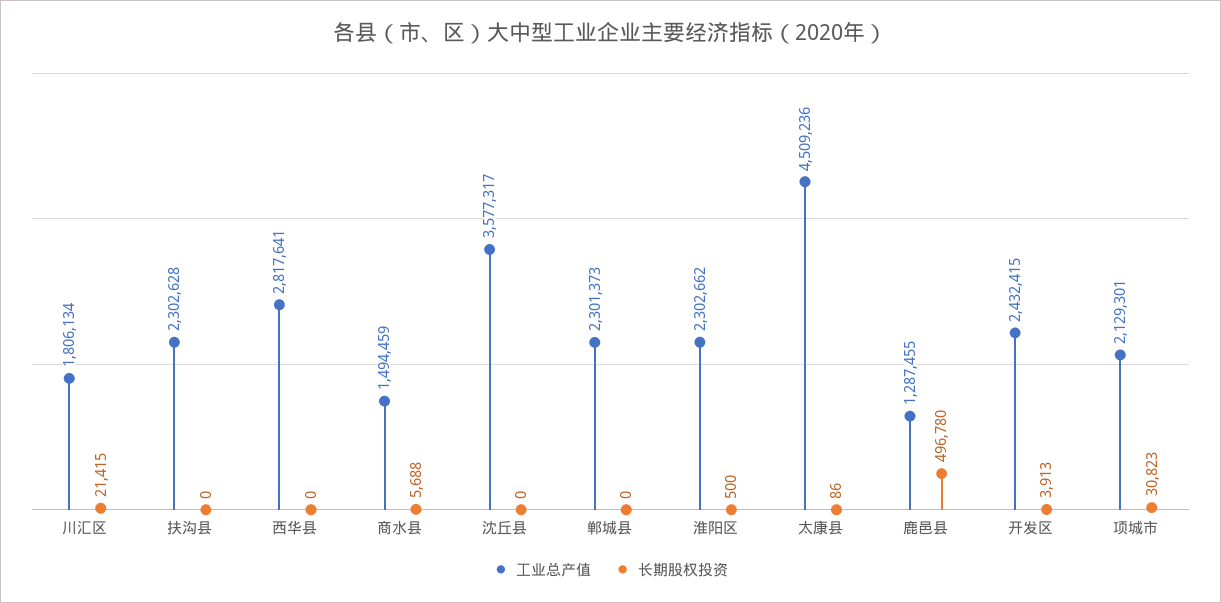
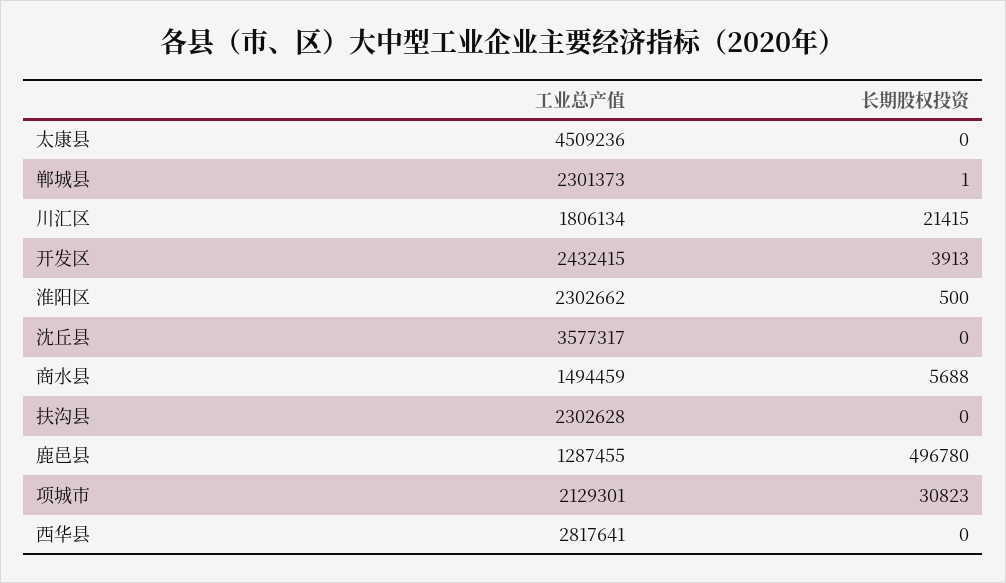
长期股权投资, 郸城县: 0 -> 1
长期股权投资, 太康县: 86 -> 0

